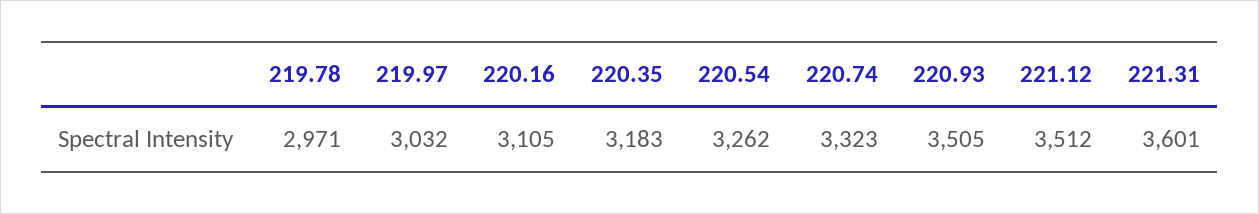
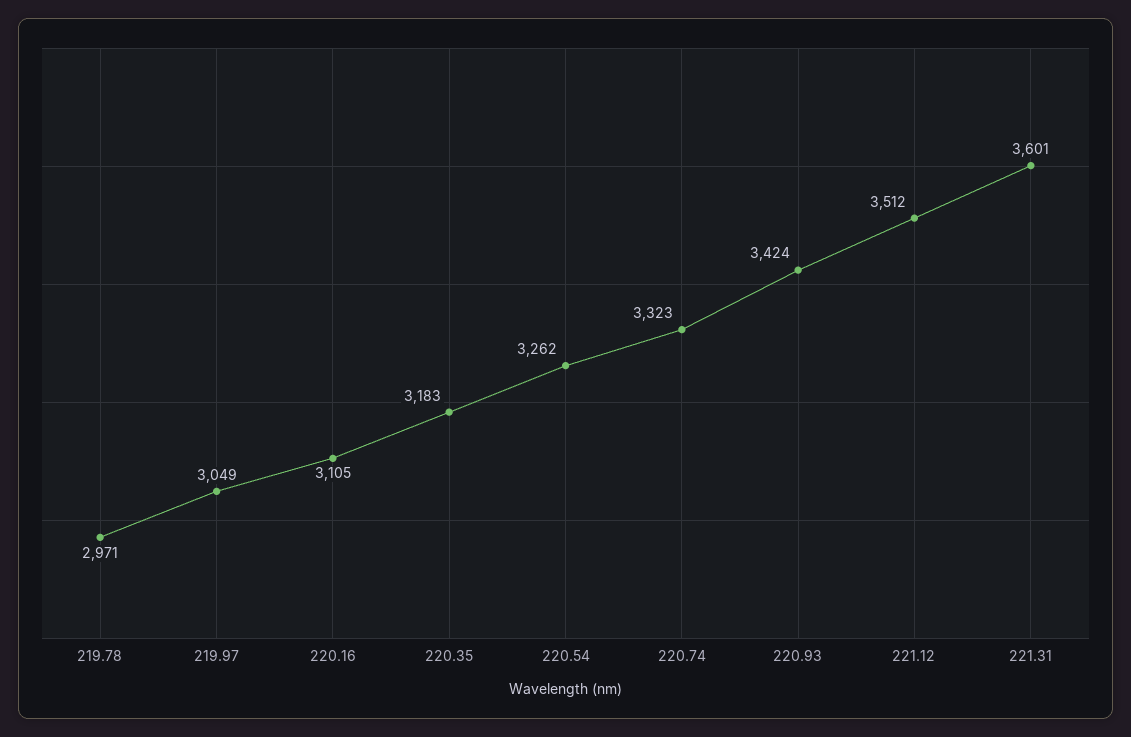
219.97: 3032 -> 3049
220.93: 3505 -> 3424

